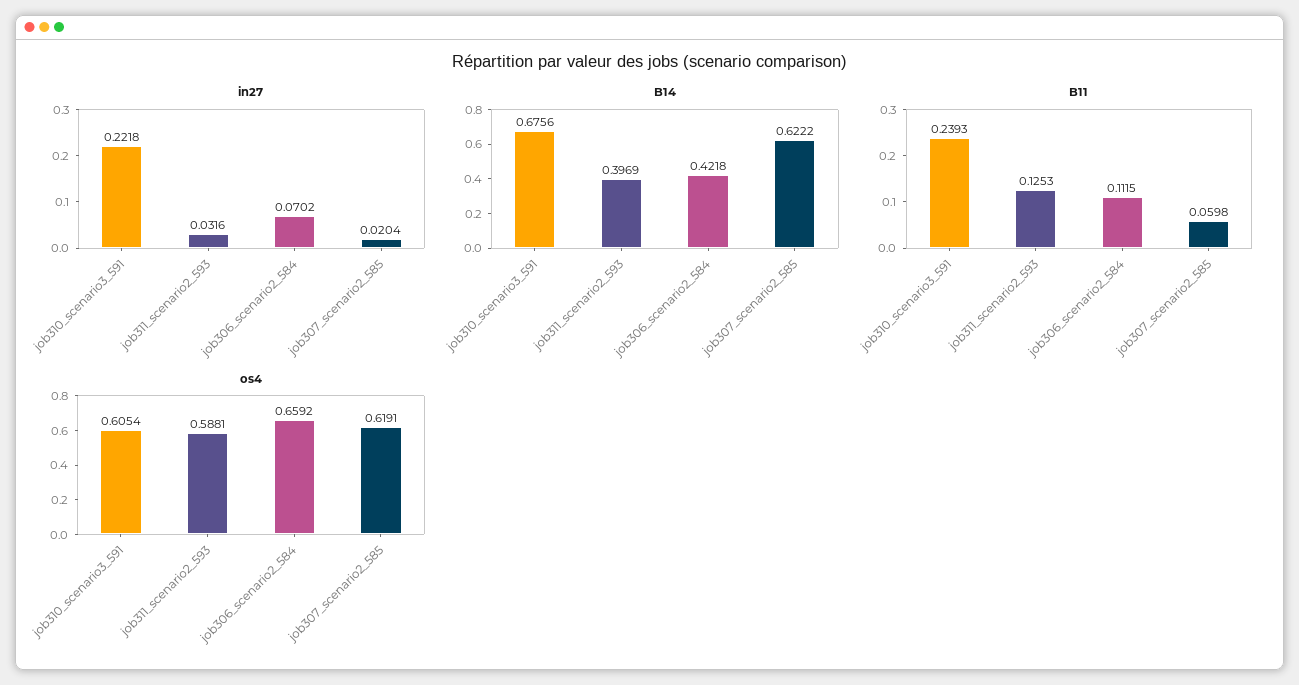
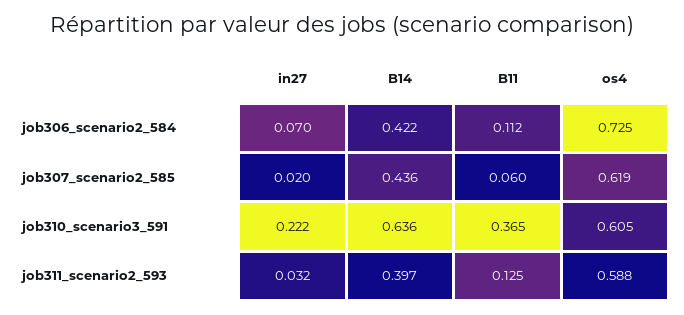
B14, job310_scenario3_591: 0.6756 -> 0.636
B14, job307_scenario2_585: 0.6222 -> 0.436
B11, job310_scenario3_591: 0.2393 -> 0.365
os4, job306_scenario2_584: 0.6592 -> 0.725

